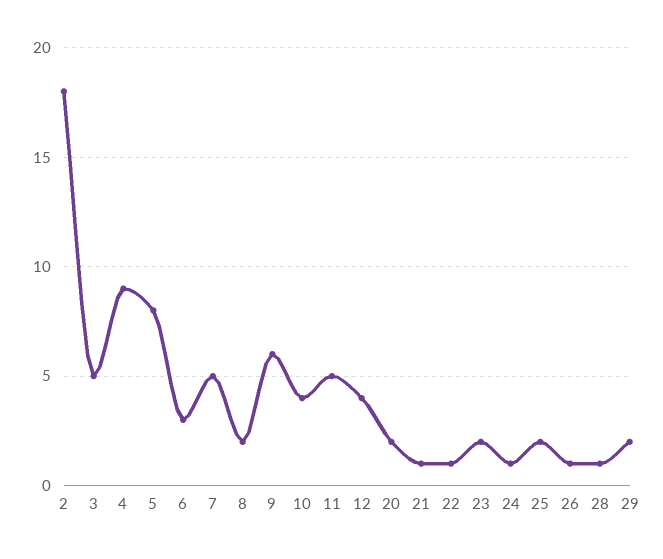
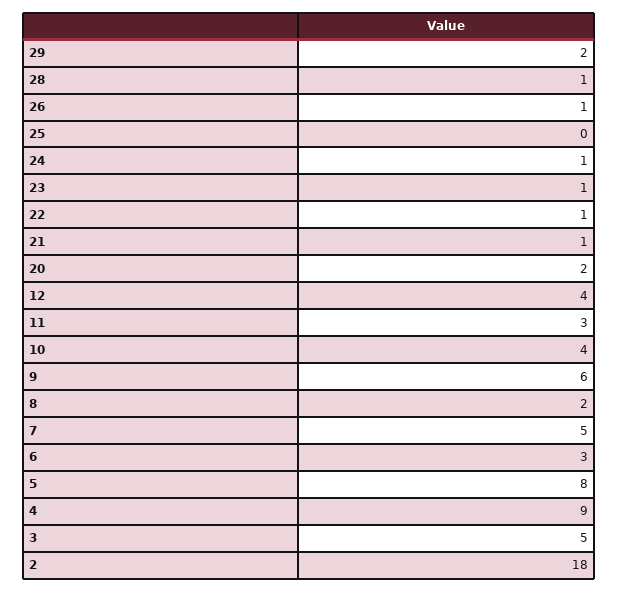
11: 5 -> 3
23: 2 -> 1
25: 2 -> 0

